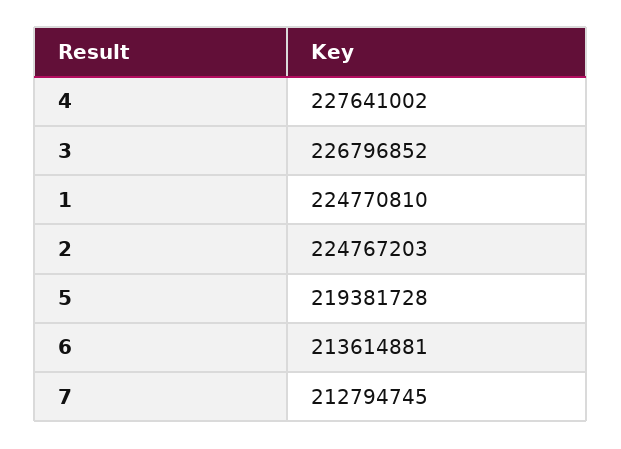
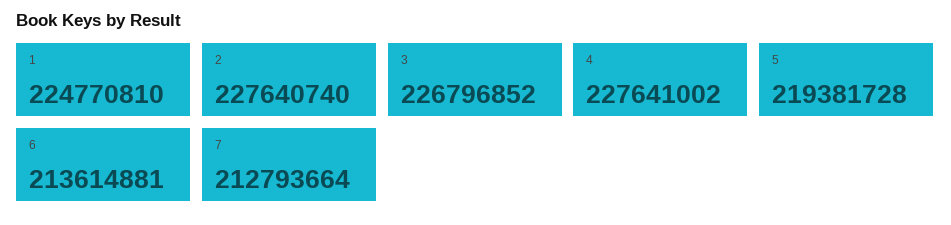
2: 224767203 -> 227640740
7: 212794745 -> 212793664

